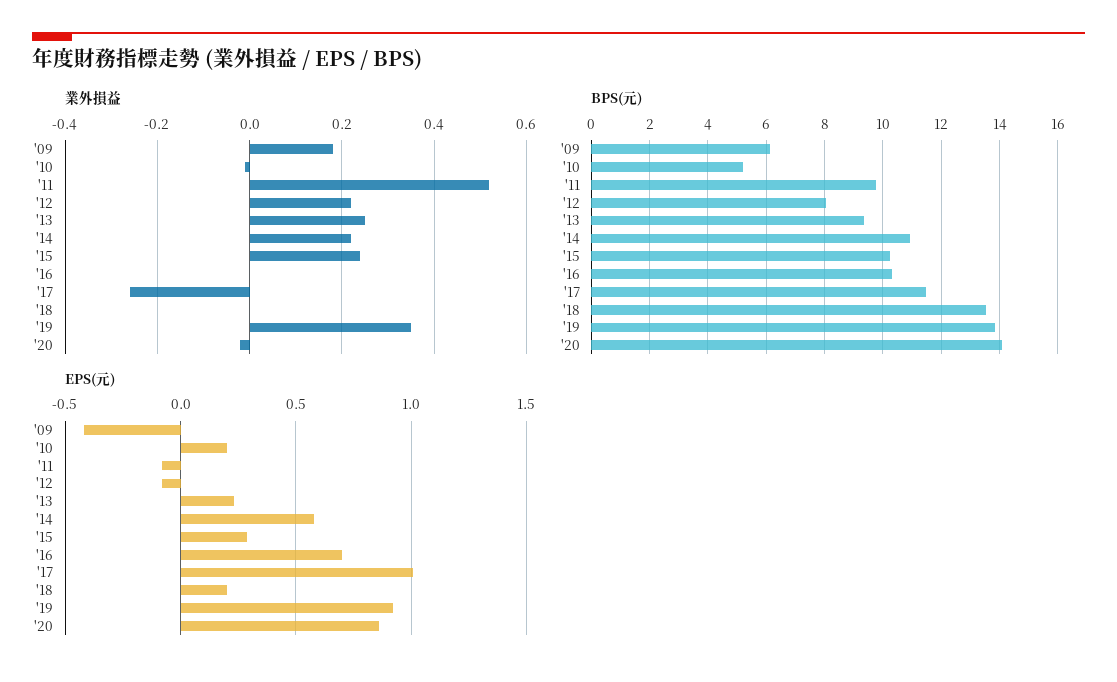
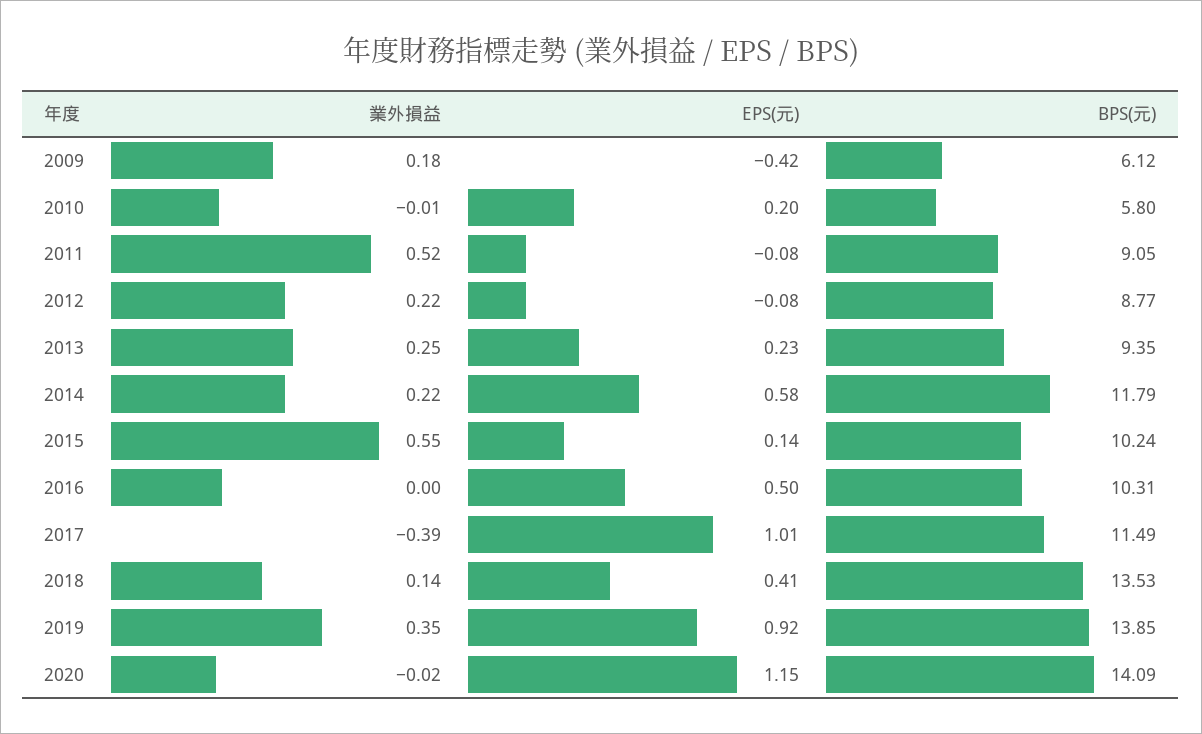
業外損益, '15: 0.25 -> 0.55
業外損益, '17: -0.25 -> -0.39
業外損益, '18: 0 -> 0.14
BPS(元), '10: 5.25 -> 5.8
BPS(元), '11: 9.75 -> 9.05
BPS(元), '12: 8 -> 8.77
BPS(元), '14: 11 -> 11.79
EPS(元), '15: 0.3 -> 0.14
EPS(元), '16: 0.7 -> 0.5
EPS(元), '18: 0.2 -> 0.41
EPS(元), '20: 0.85 -> 1.15

